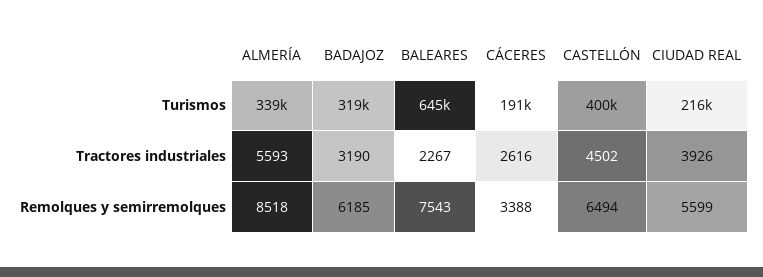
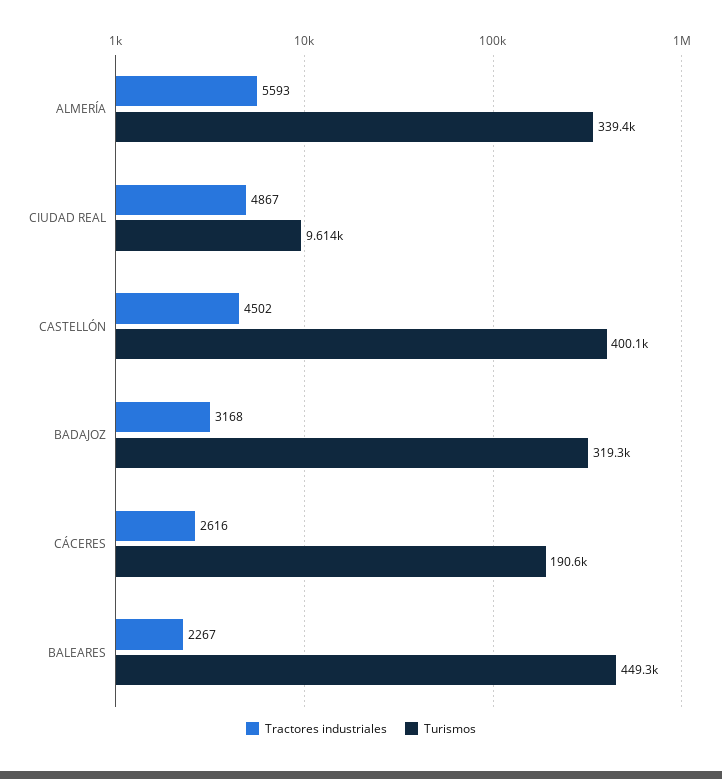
Turismos, BALEARES: 645000 -> 449300
Turismos, CIUDAD REAL: 216000 -> 9614
Tractores industriales, BADAJOZ: 3190 -> 3168
Tractores industriales, CIUDAD REAL: 3926 -> 4867
Remolques y semirremolques, ALMERÍA: 8518 -> none
Remolques y semirremolques, BADAJOZ: 6185 -> none
Remolques y semirremolques, BALEARES: 7543 -> none
Remolques y semirremolques, CÁCERES: 3388 -> none
Remolques y semirremolques, CASTELLÓN: 6494 -> none
Remolques y semirremolques, CIUDAD REAL: 5599 -> none

